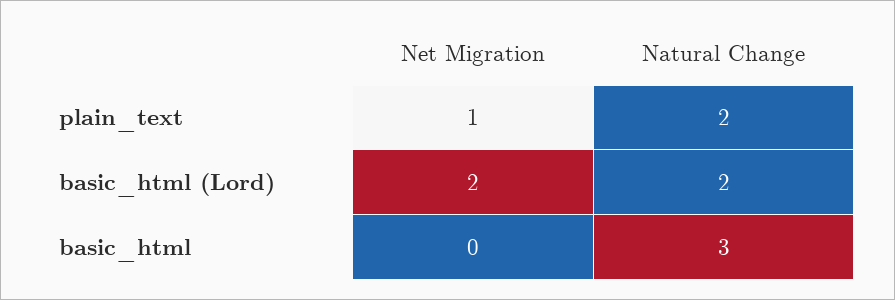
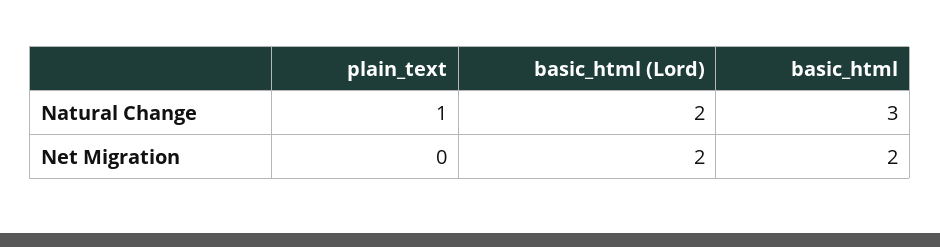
Net Migration, plain_text: 1 -> 0
Natural Change, plain_text: 2 -> 1
Net Migration, basic_html: 0 -> 2

